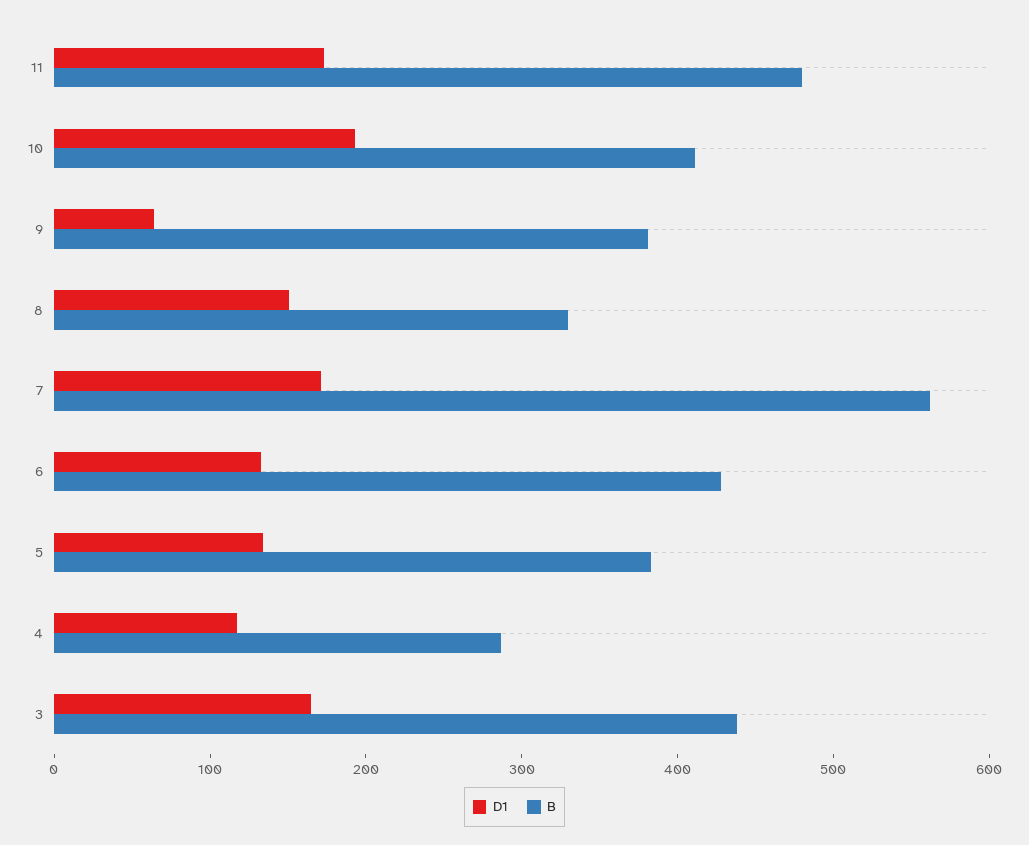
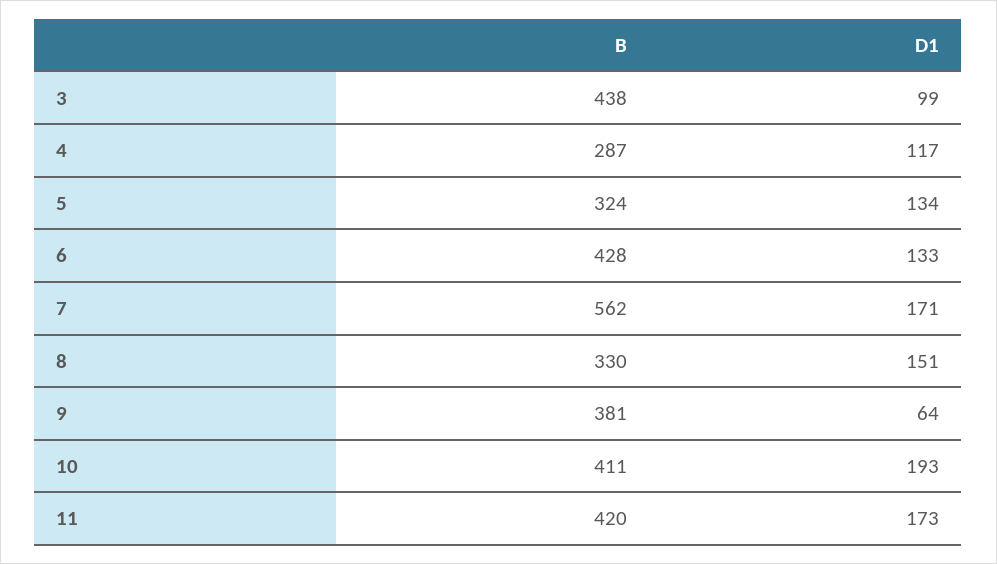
B, 11: 480 -> 420
B, 5: 380 -> 324
D1, 3: 160 -> 99

